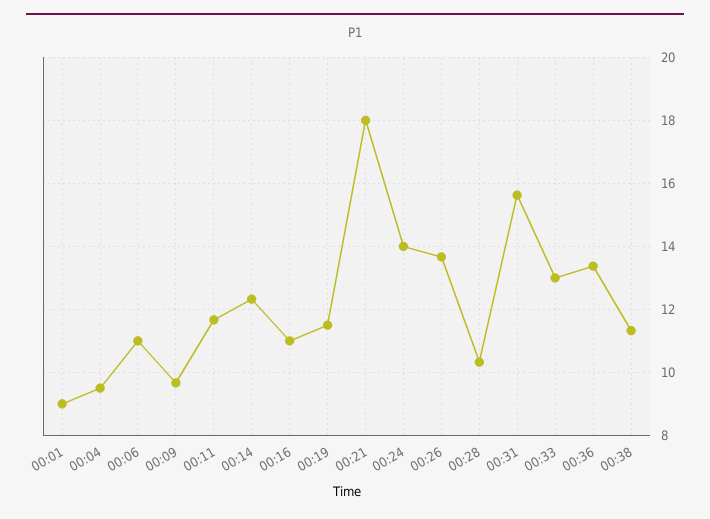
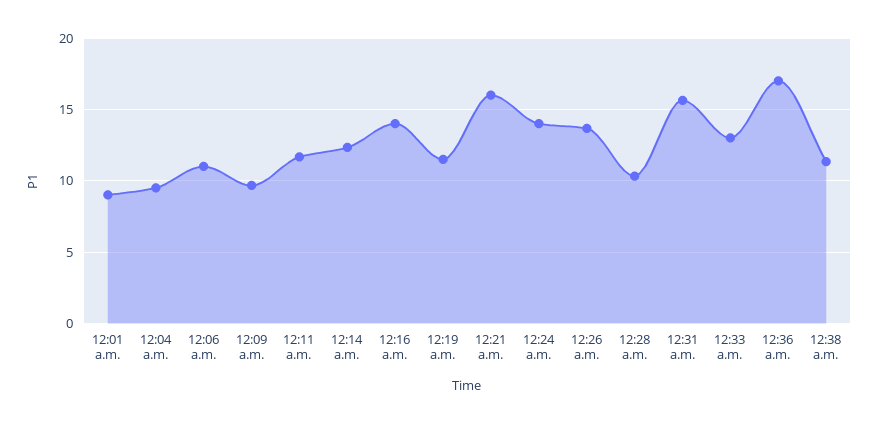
00:16: 11 -> 14
00:21: 18 -> 16
00:36: 13.4 -> 17

